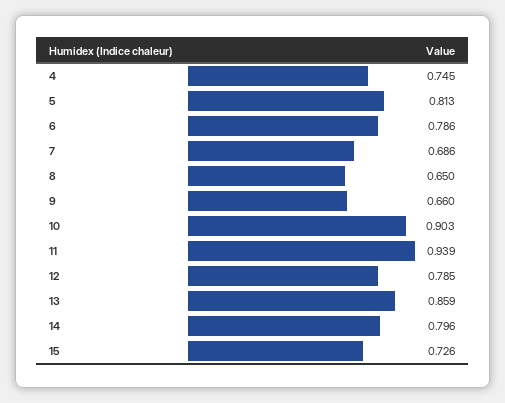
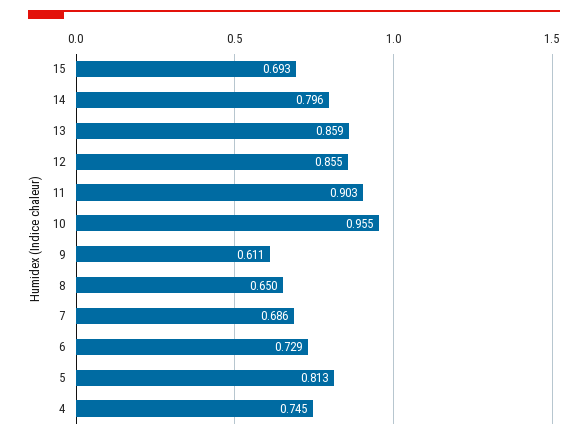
6: 0.786 -> 0.729
9: 0.66 -> 0.611
10: 0.903 -> 0.955
11: 0.939 -> 0.903
12: 0.785 -> 0.855
15: 0.726 -> 0.693

